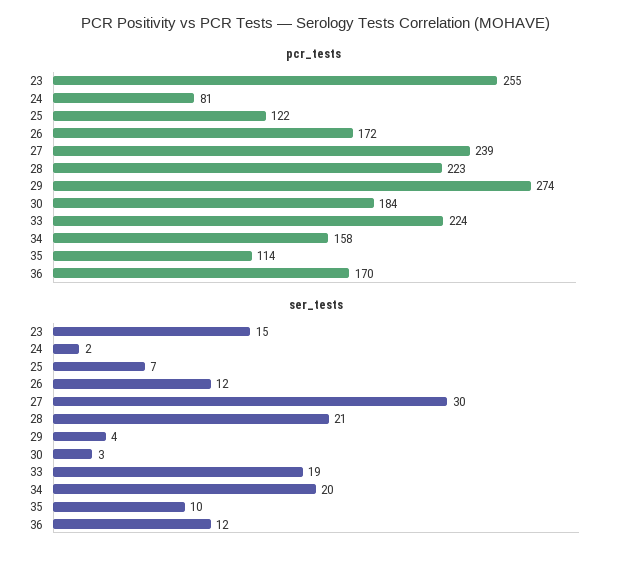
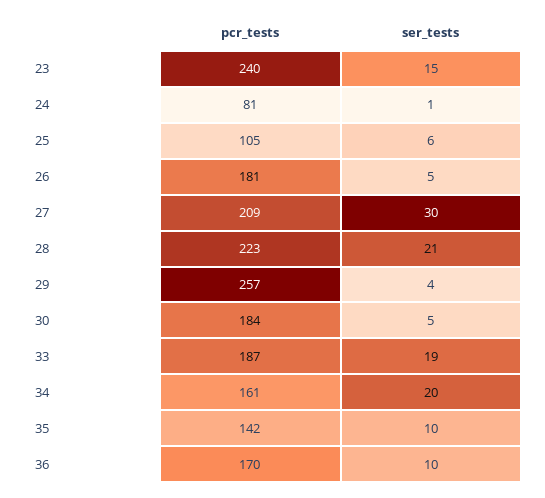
pcr_tests, 23: 255 -> 240
pcr_tests, 25: 122 -> 105
pcr_tests, 26: 172 -> 181
pcr_tests, 27: 239 -> 209
pcr_tests, 29: 274 -> 257
pcr_tests, 33: 224 -> 187
pcr_tests, 34: 158 -> 161
pcr_tests, 35: 114 -> 142
ser_tests, 24: 2 -> 1
ser_tests, 25: 7 -> 6
ser_tests, 26: 12 -> 5
ser_tests, 30: 3 -> 5
ser_tests, 36: 12 -> 10

